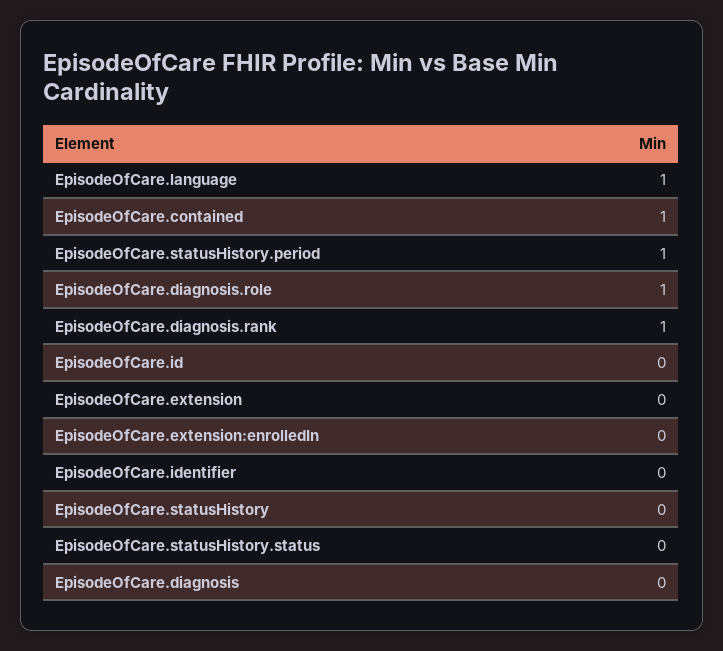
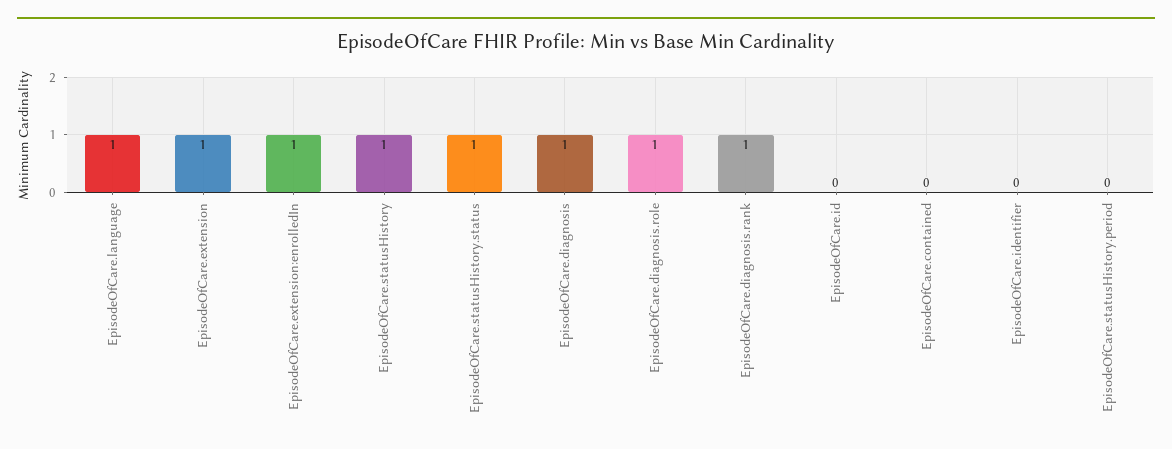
EpisodeOfCare.contained: 1 -> 0
EpisodeOfCare.statusHistory.period: 1 -> 0
EpisodeOfCare.extension: 0 -> 1
EpisodeOfCare.extension:enrolledIn: 0 -> 1
EpisodeOfCare.statusHistory: 0 -> 1
EpisodeOfCare.statusHistory.status: 0 -> 1
EpisodeOfCare.diagnosis: 0 -> 1

